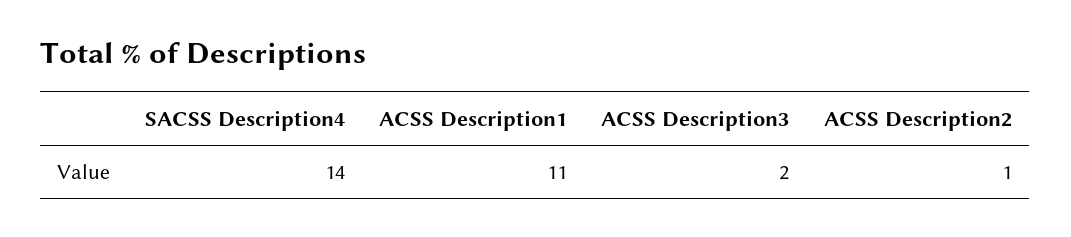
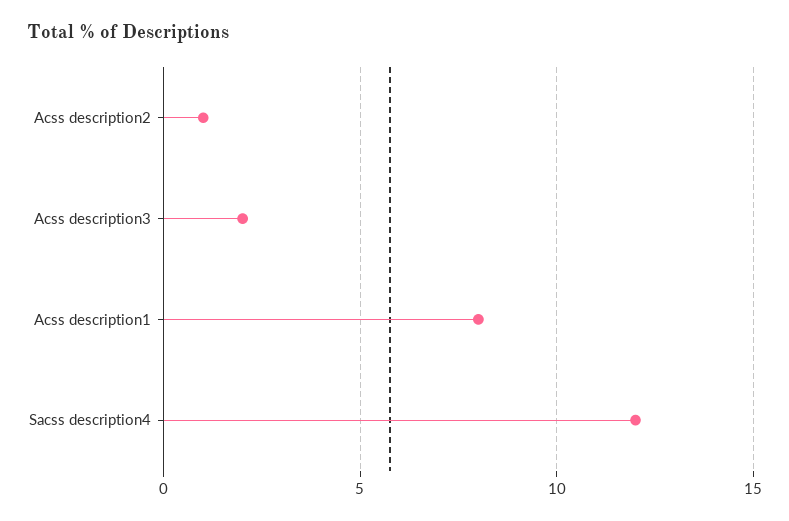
SACSS Description4: 14 -> 12
ACSS Description1: 11 -> 8

